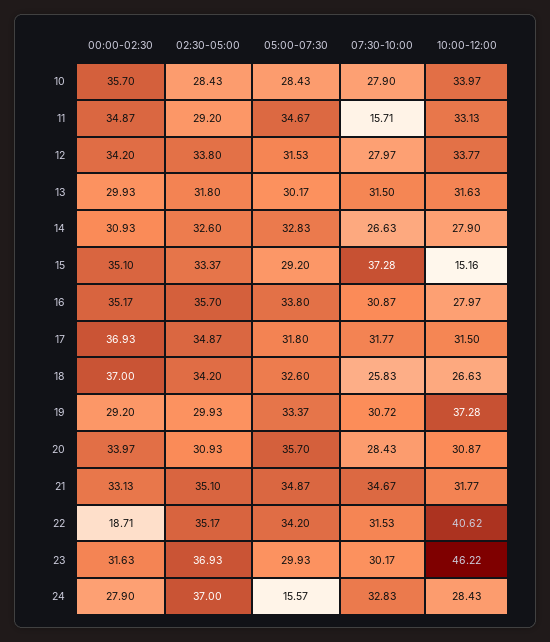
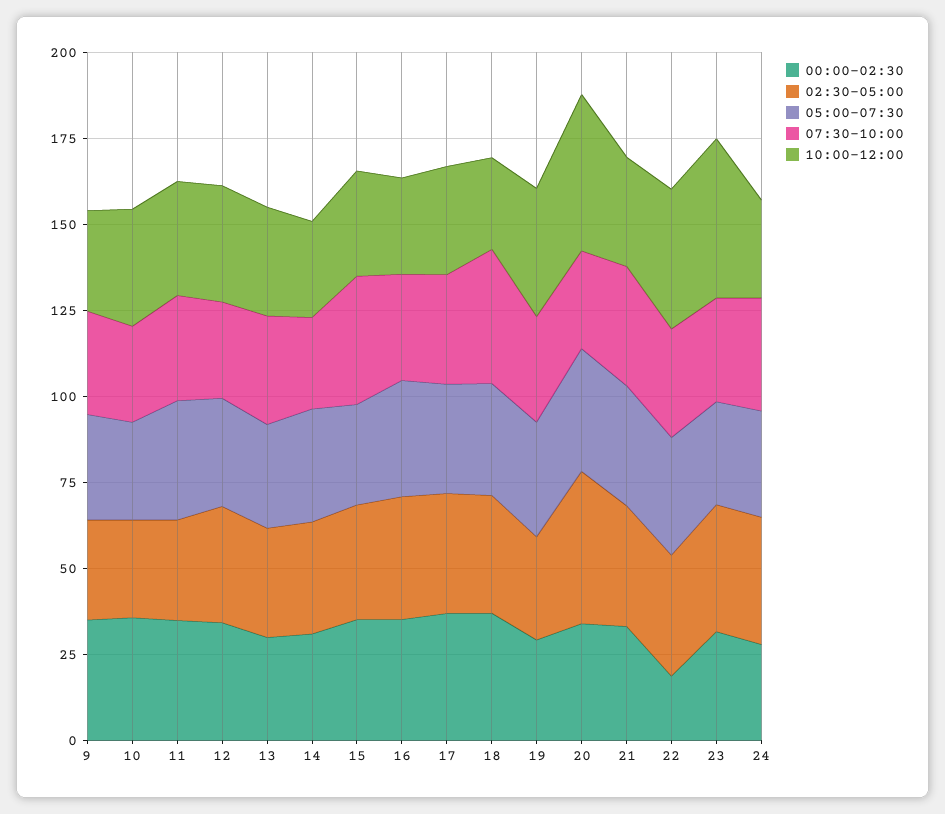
07:30-10:00, 11: 15.71 -> 30
10:00-12:00, 15: 15.16 -> 30
07:30-10:00, 18: 25.83 -> 40
02:30-05:00, 20: 30.93 -> 45
10:00-12:00, 20: 30.87 -> 45
05:00-07:30, 24: 15.57 -> 30
00:00-02:30, 9: none -> 35
02:30-05:00, 9: none -> 30
05:00-07:30, 9: none -> 30
07:30-10:00, 9: none -> 30
10:00-12:00, 9: none -> 30

